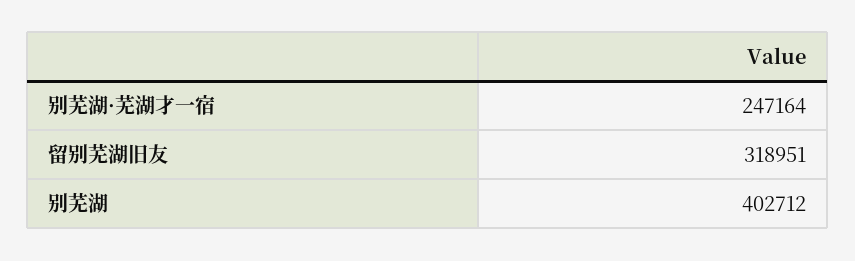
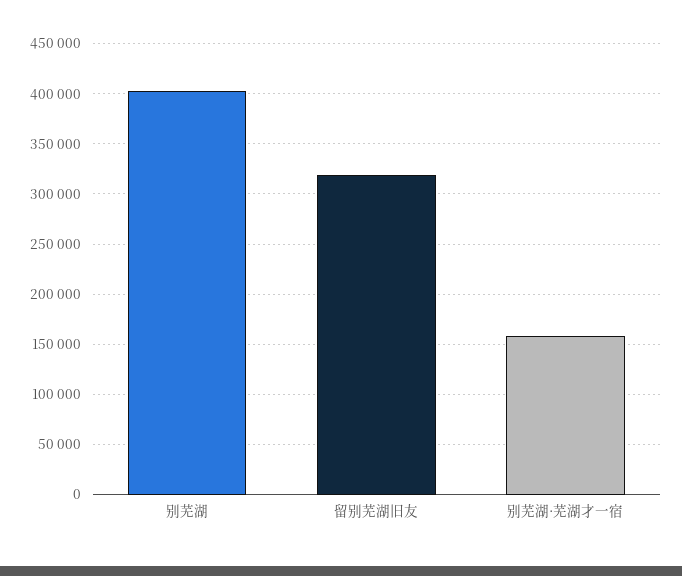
别芜湖·芜湖才一宿: 247164 -> 160000

